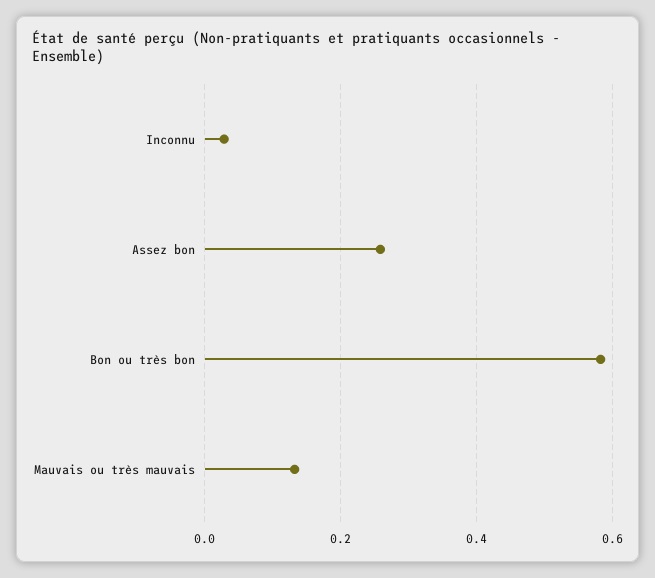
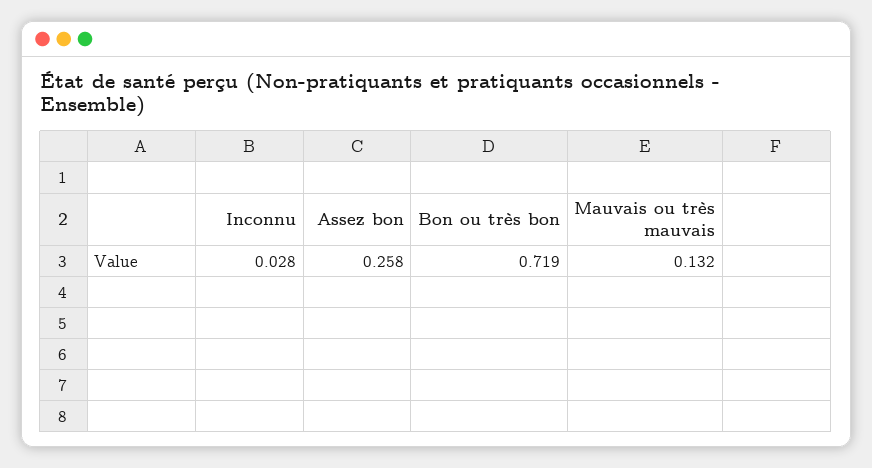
Bon ou très bon: 0.58 -> 0.719

